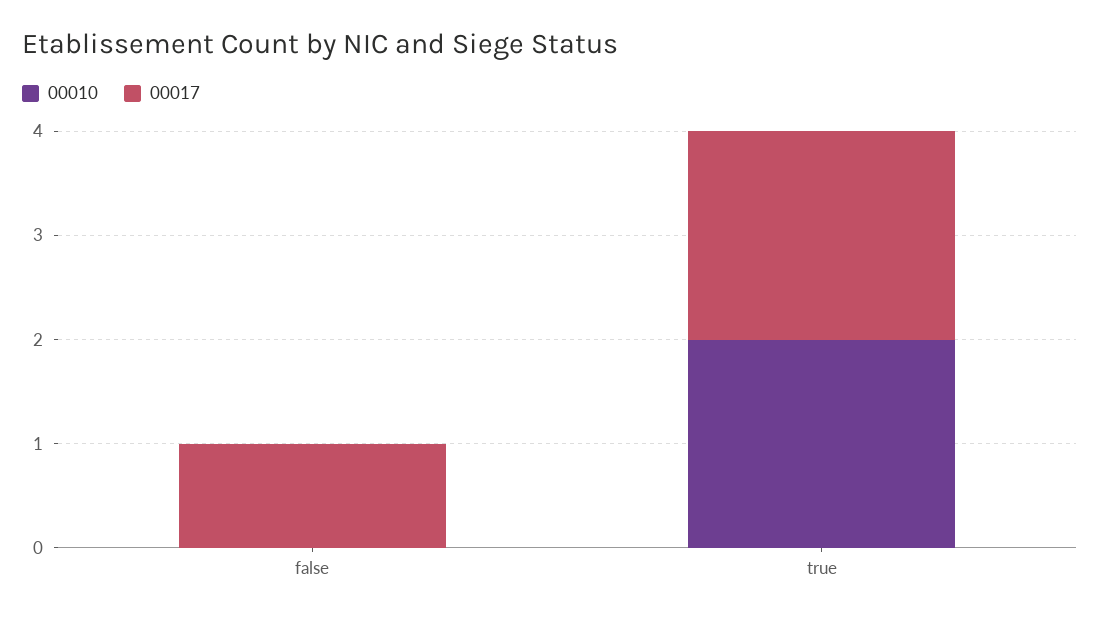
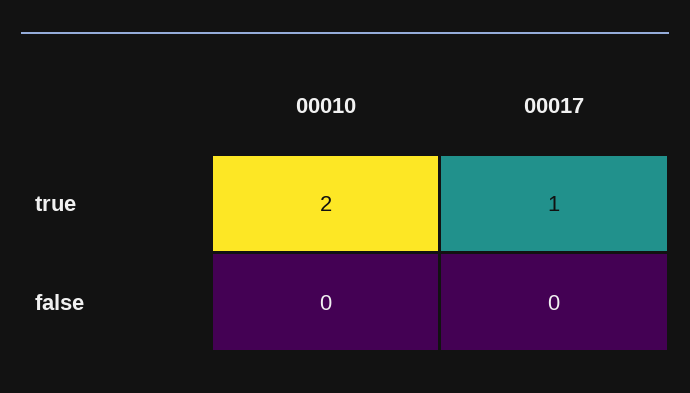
00017, false: 1 -> 0
00017, true: 2 -> 1

